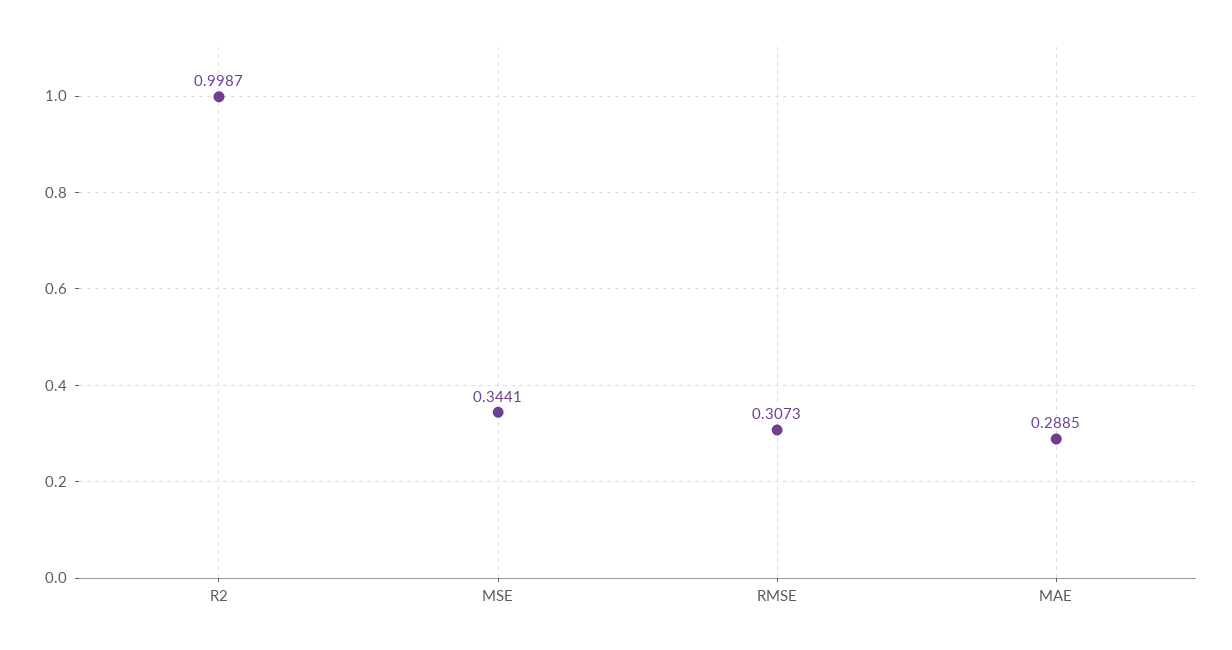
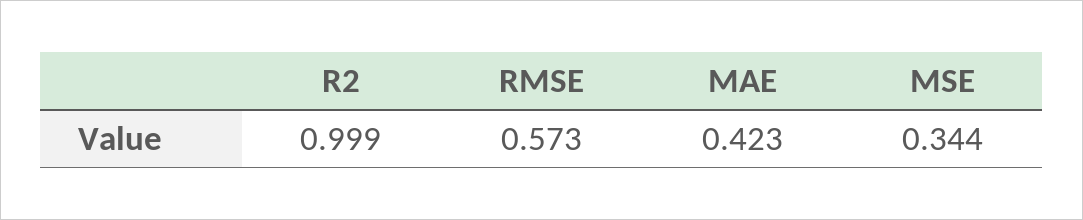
RMSE: 0.3073 -> 0.573
MAE: 0.2885 -> 0.423

